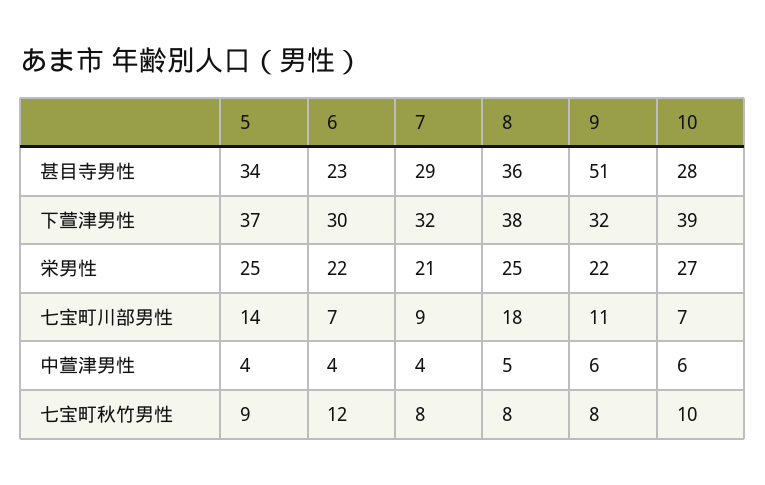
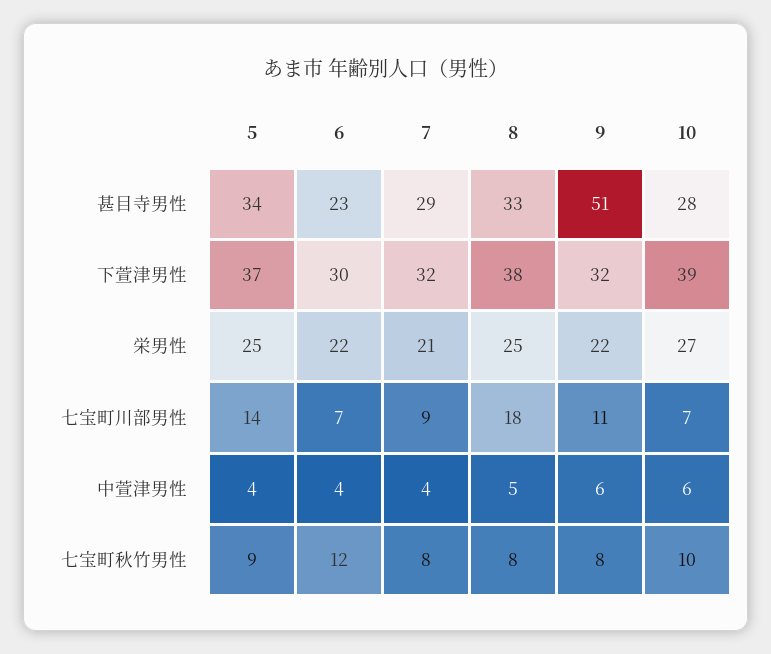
8, 甚目寺男性: 36 -> 33

